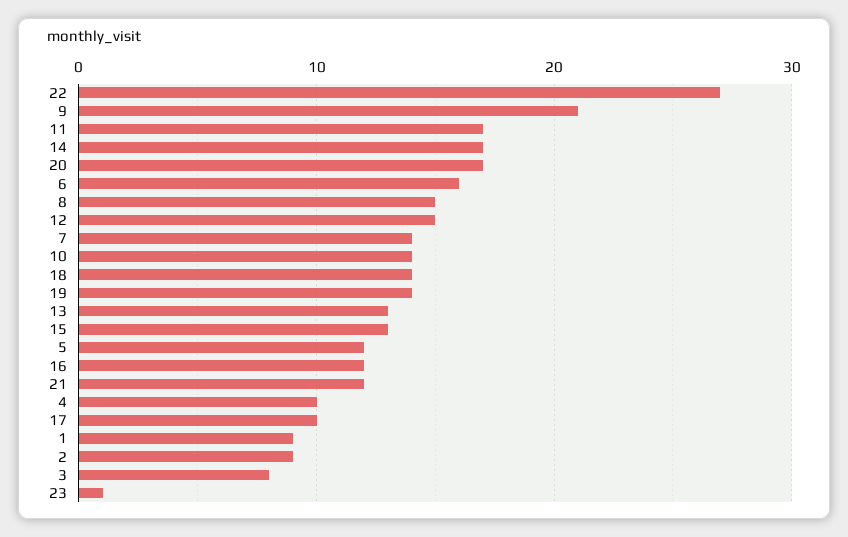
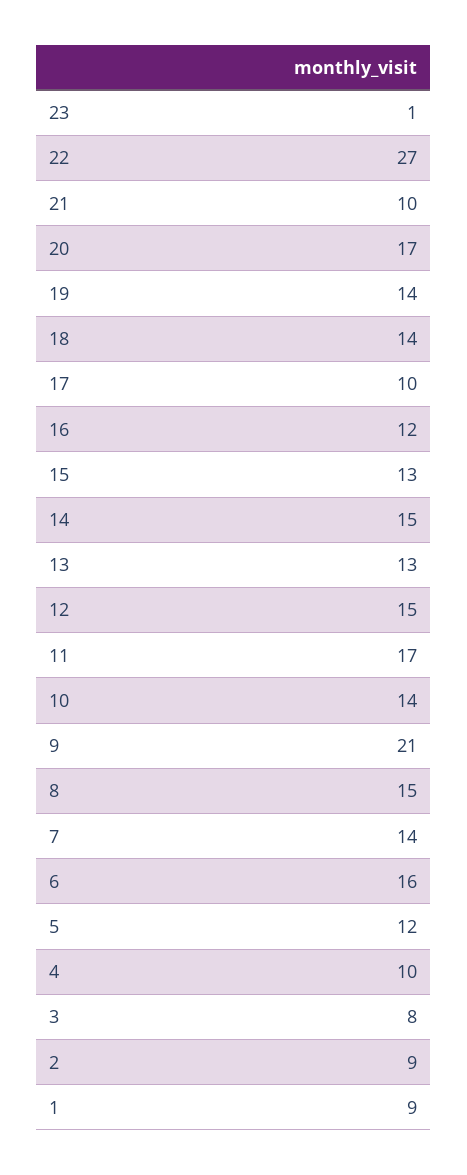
14: 17 -> 15
21: 12 -> 10

